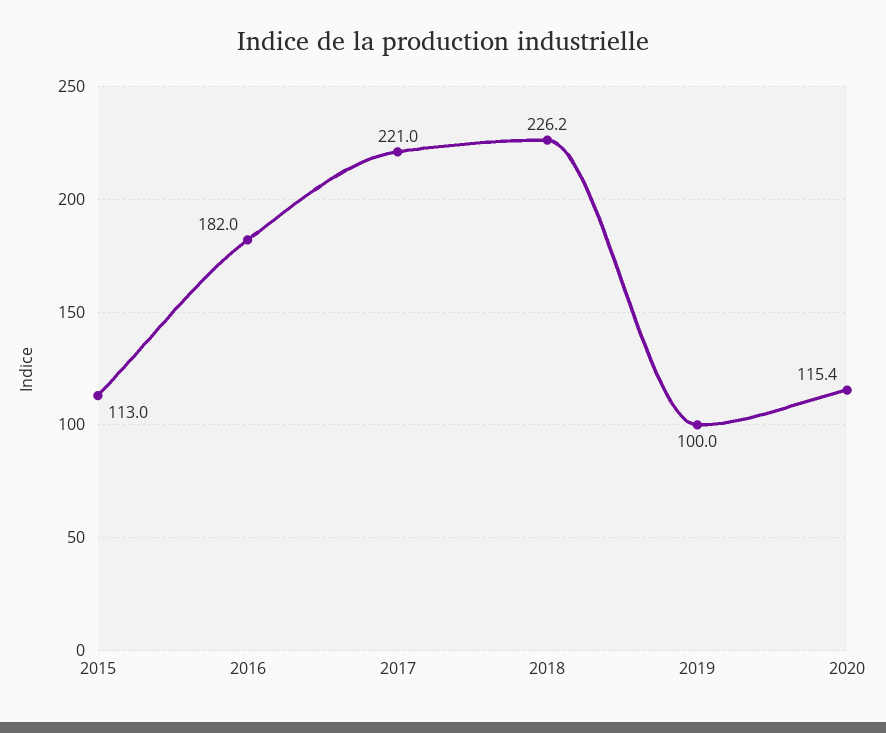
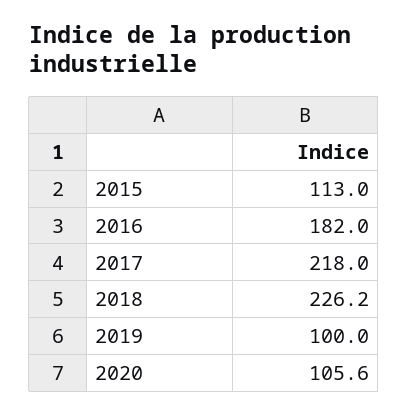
2017: 221 -> 218
2020: 115.4 -> 105.6

